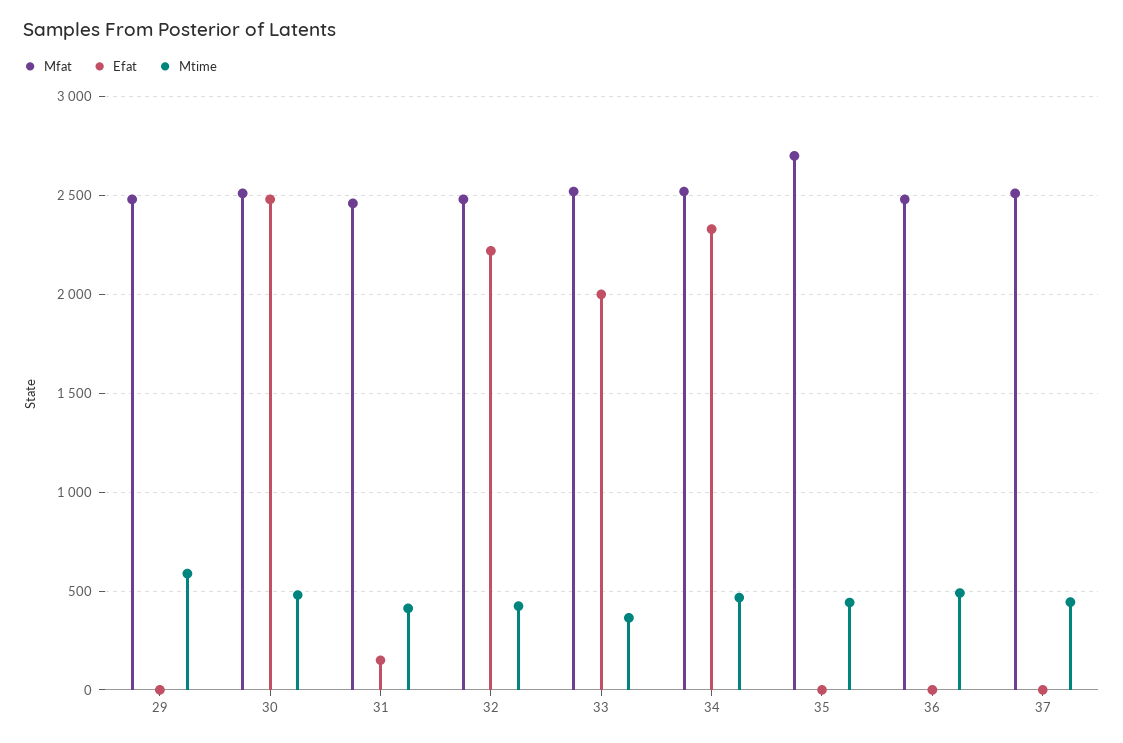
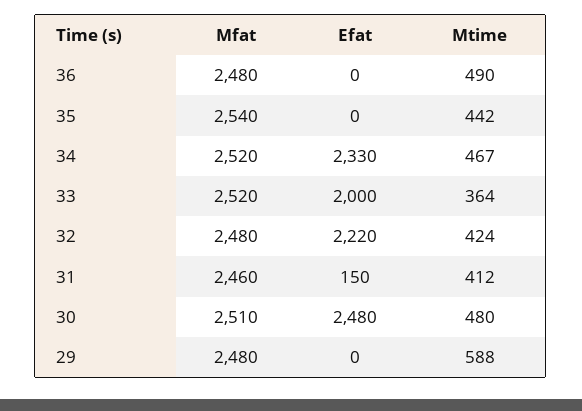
Mfat, 35: 2700 -> 2540
Mfat, 37: 2500 -> none
Efat, 37: 0 -> none
Mtime, 37: 450 -> none

